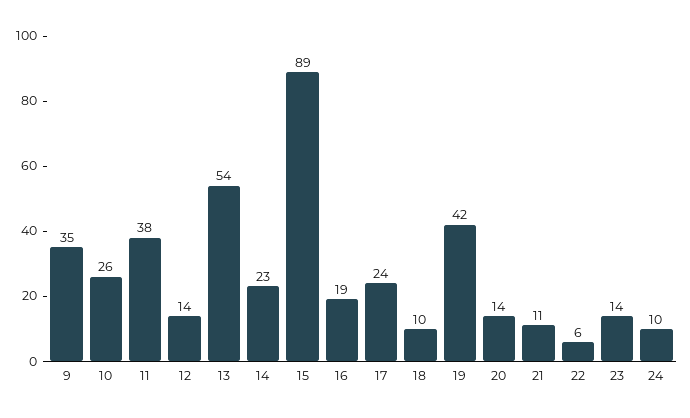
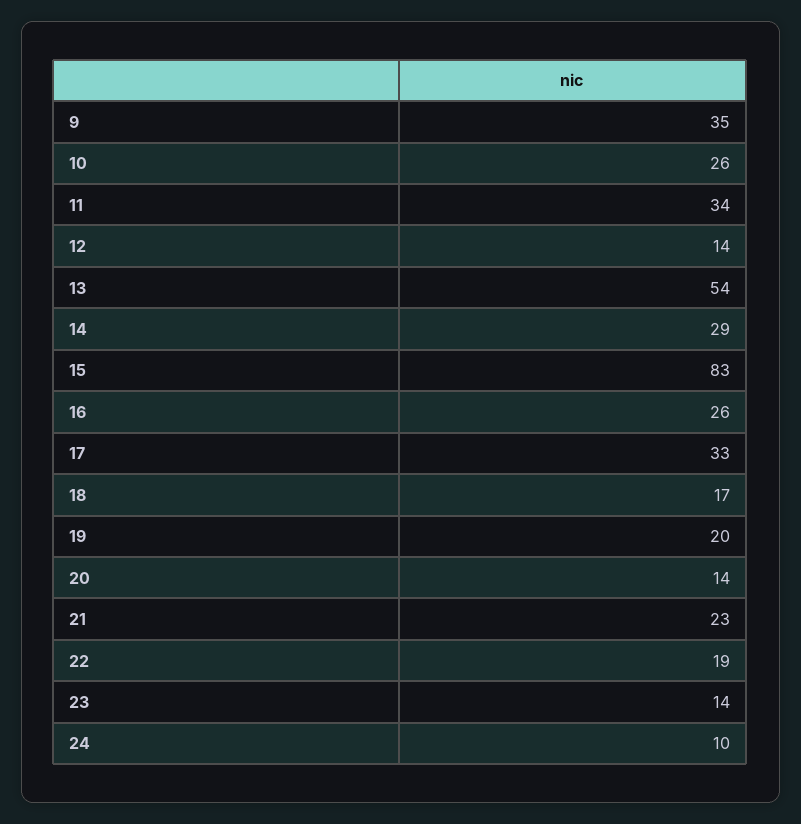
11: 38 -> 34
14: 23 -> 29
15: 89 -> 83
16: 19 -> 26
17: 24 -> 33
18: 10 -> 17
19: 42 -> 20
21: 11 -> 23
22: 6 -> 19

